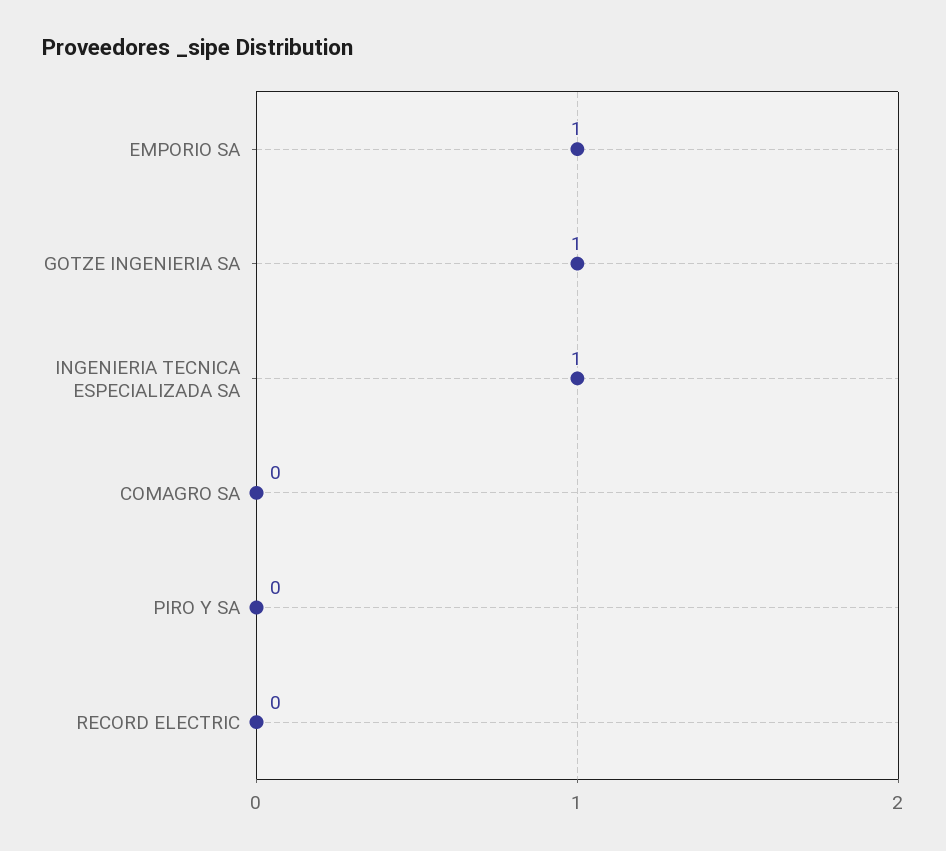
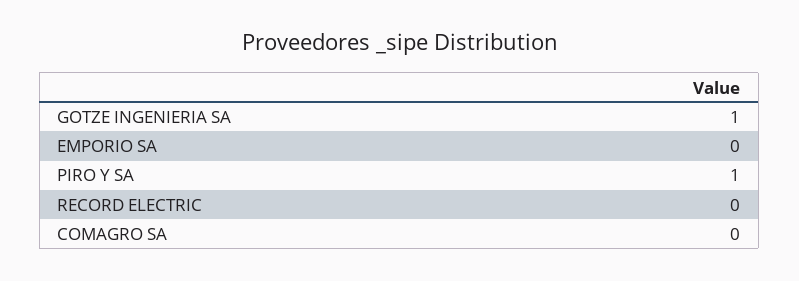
EMPORIO SA: 1 -> 0
INGENIERIA TECNICA ESPECIALIZADA SA: 1 -> none
PIRO Y SA: 0 -> 1

